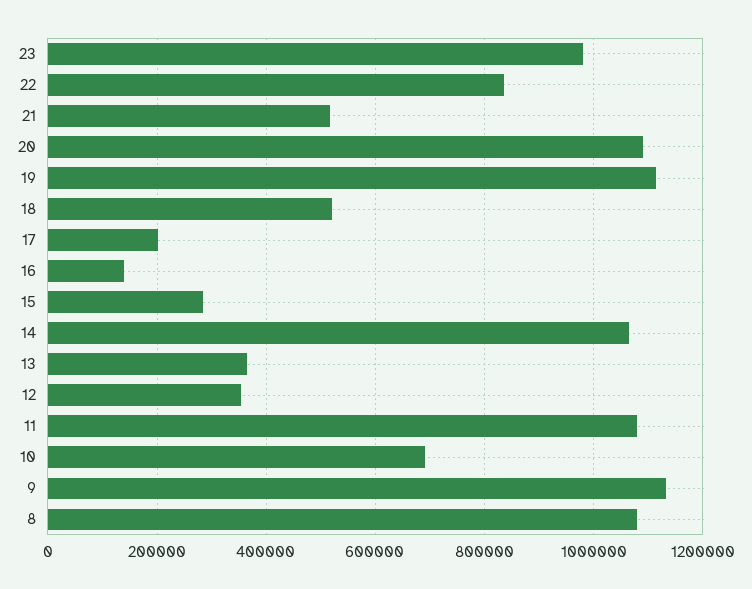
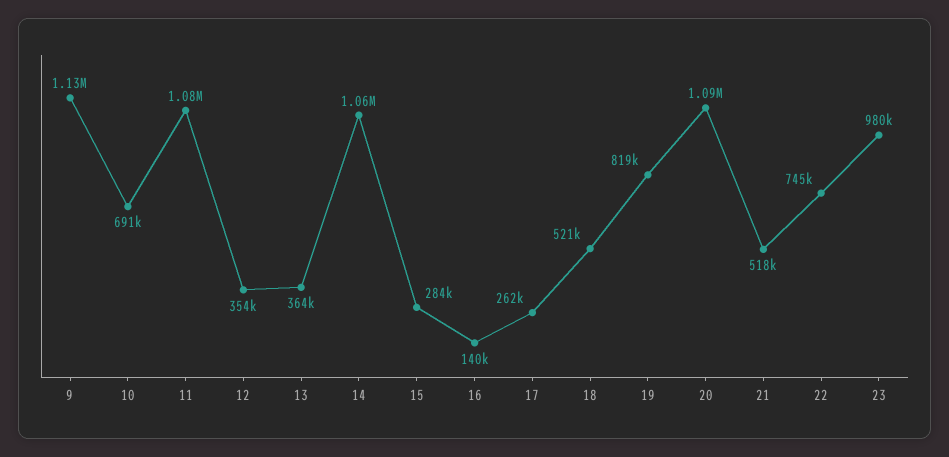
22: 840000 -> 745000
19: 1120000 -> 819000
17: 200000 -> 262000
8: 1080000 -> none

